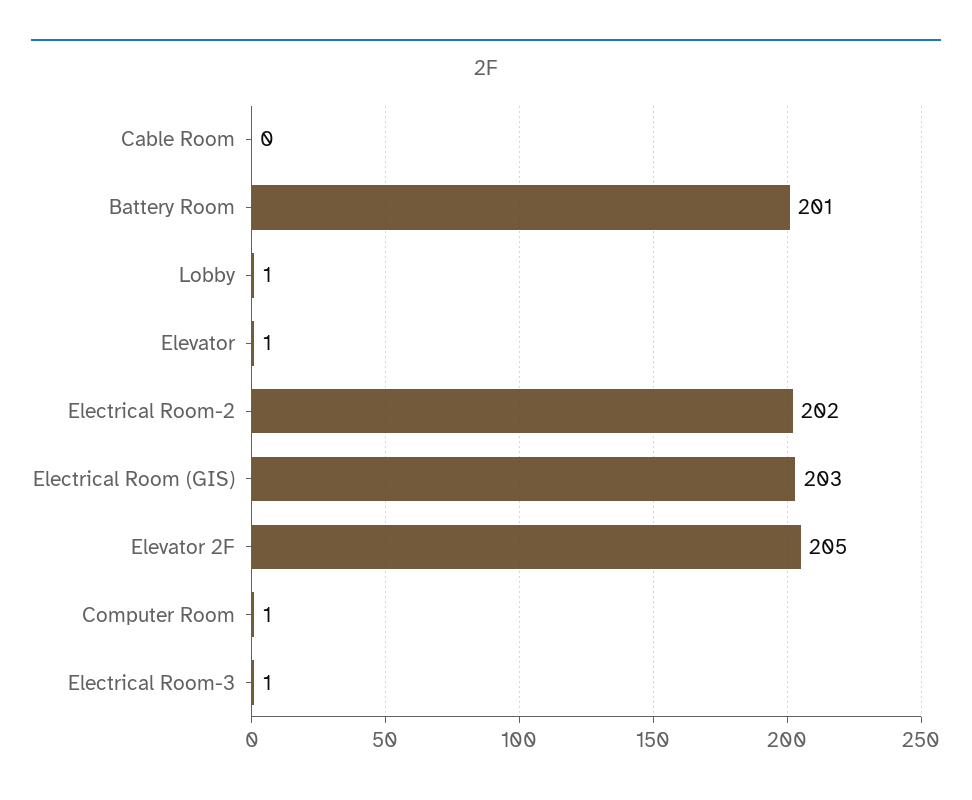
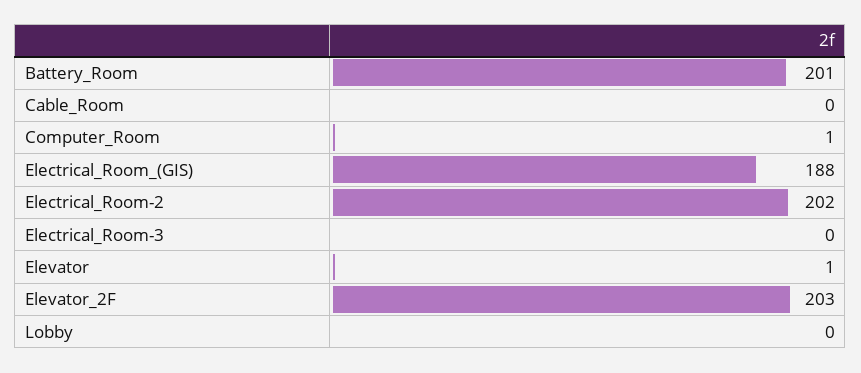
Lobby: 1 -> 0
Electrical Room (GIS): 203 -> 188
Elevator 2F: 205 -> 203
Electrical Room-3: 1 -> 0

